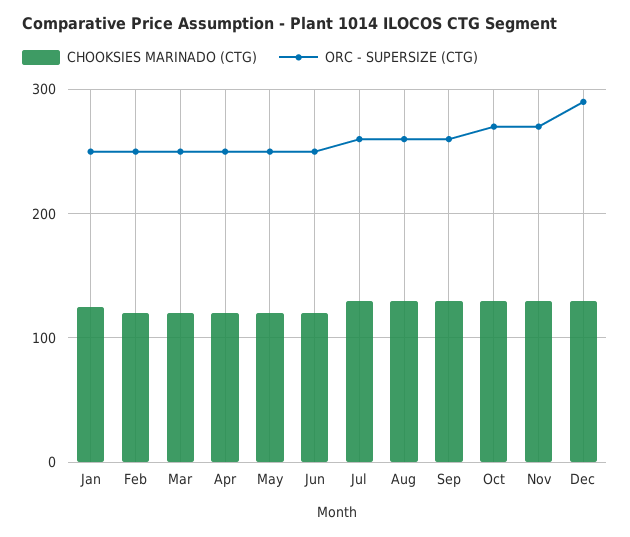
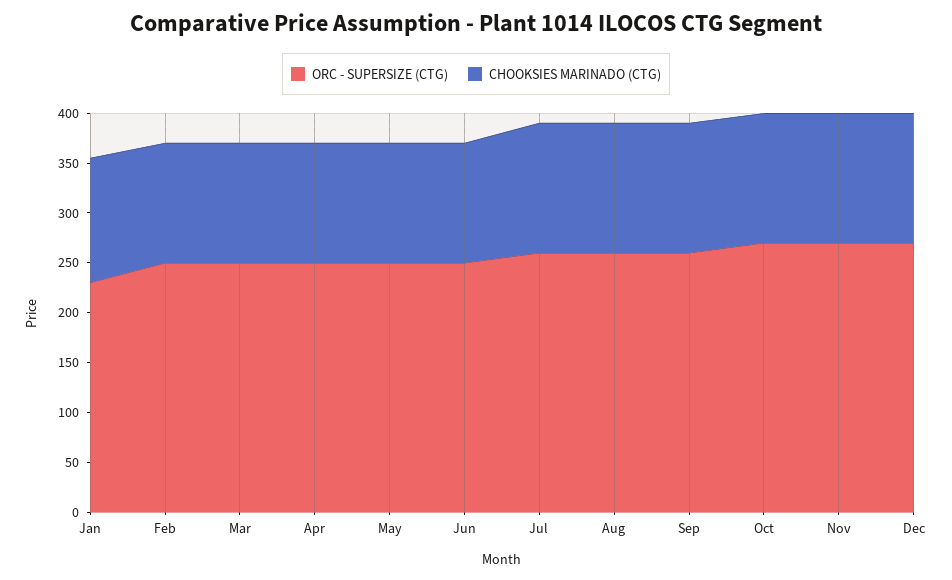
ORC - SUPERSIZE (CTG), Jan: 250 -> 230
ORC - SUPERSIZE (CTG), Dec: 290 -> 270

